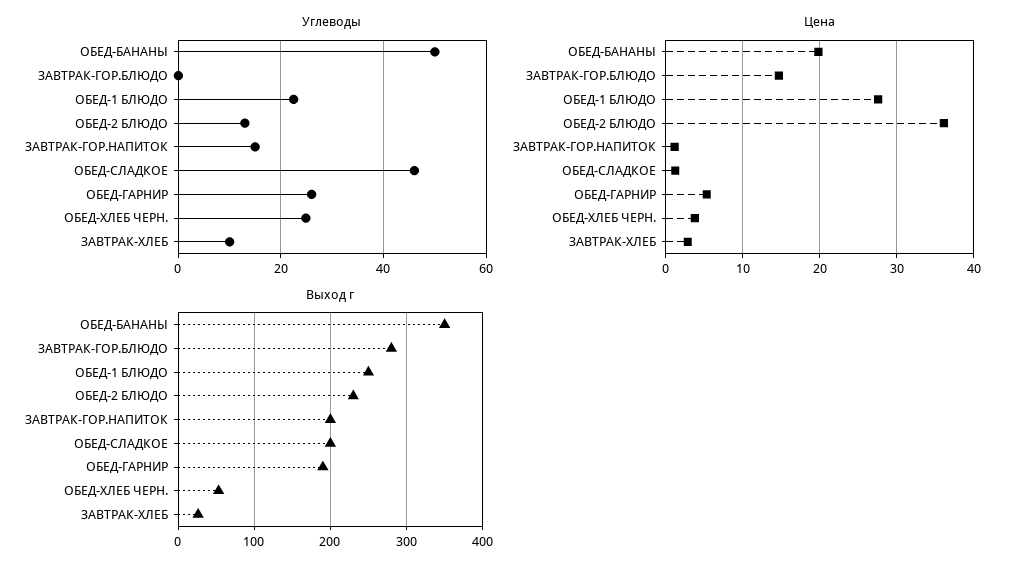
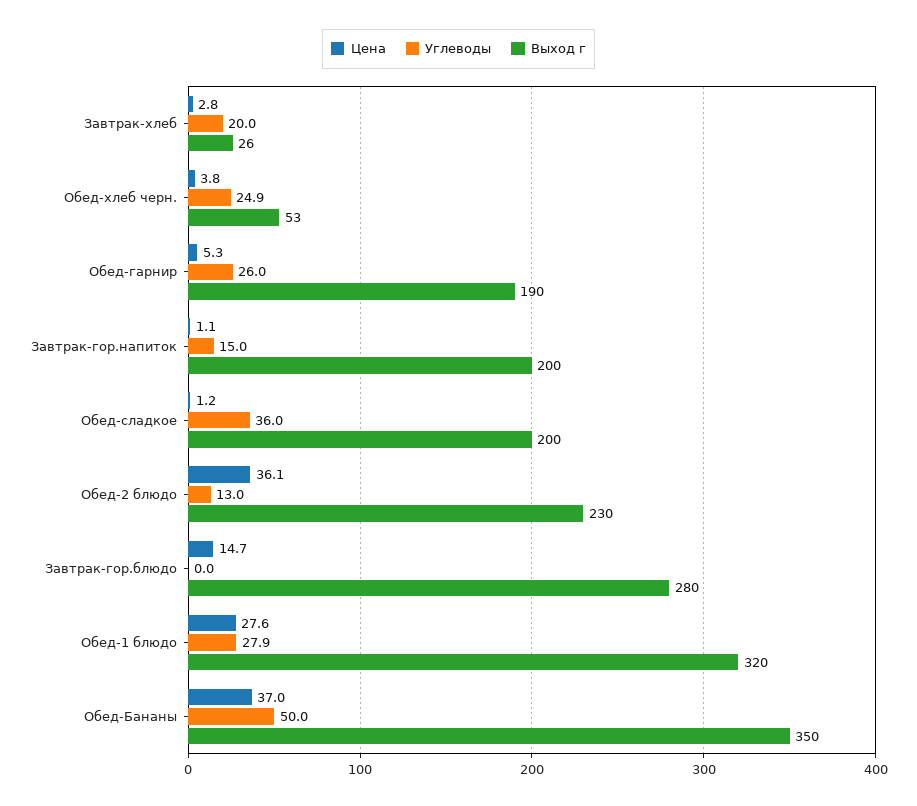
Углеводы, ОБЕД-1 БЛЮДО: 22 -> 27.9
Углеводы, ОБЕД-СЛАДКОЕ: 46 -> 36
Углеводы, ЗАВТРАК-ХЛЕБ: 10 -> 20
Цена, ОБЕД-БАНАНЫ: 20 -> 37
Выход г, ОБЕД-1 БЛЮДО: 250 -> 320

